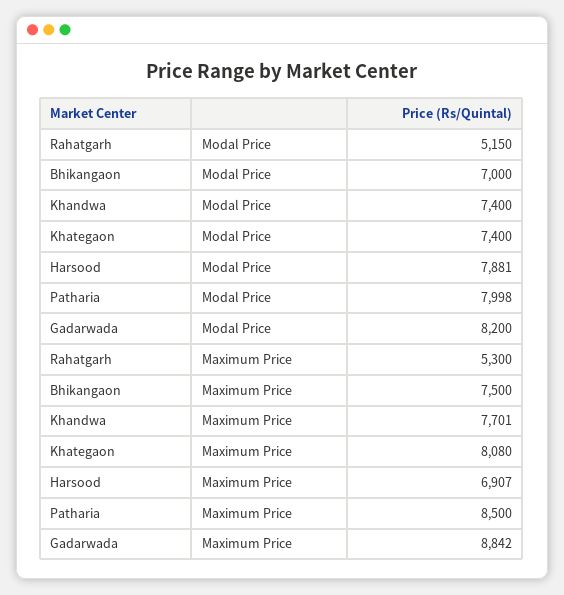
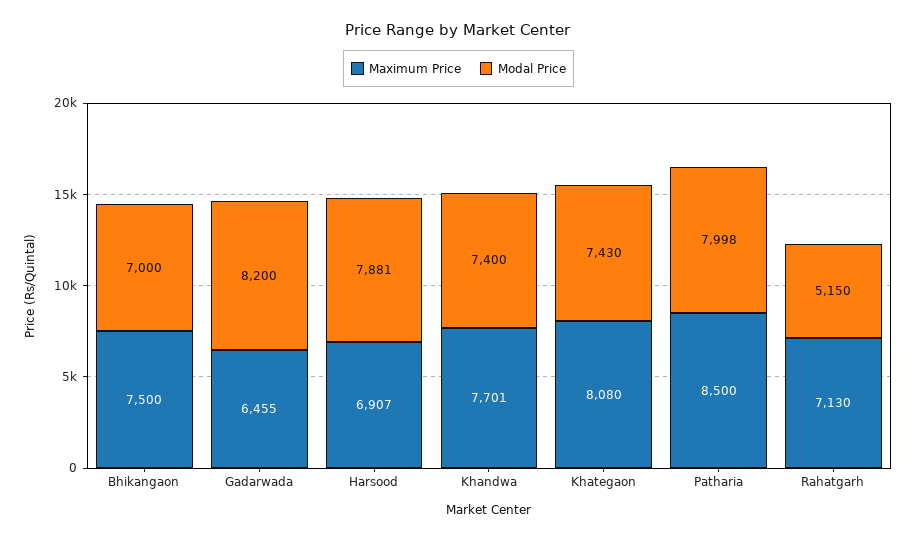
Modal Price, Khategaon: 7400 -> 7430
Maximum Price, Rahatgarh: 5300 -> 7130
Maximum Price, Gadarwada: 8842 -> 6455

